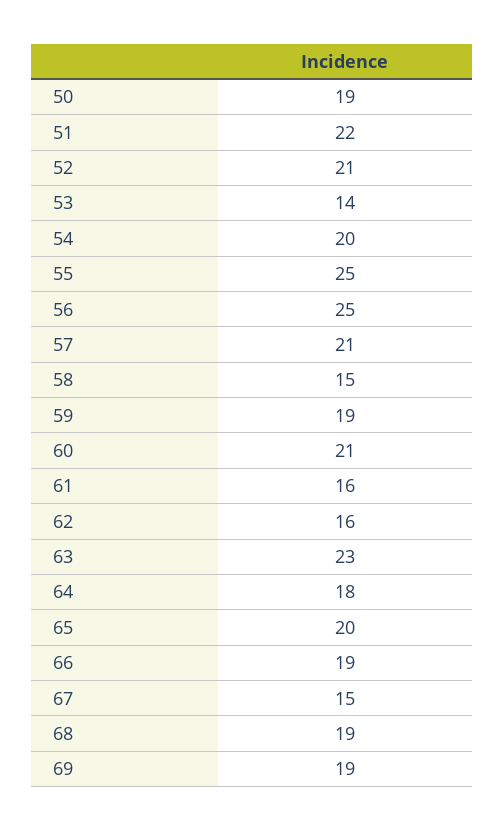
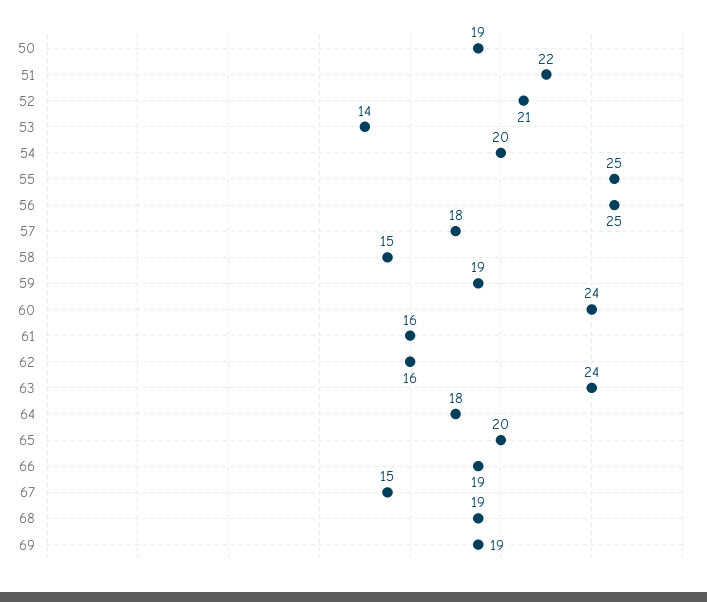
57: 21 -> 18
60: 21 -> 24
63: 23 -> 24

